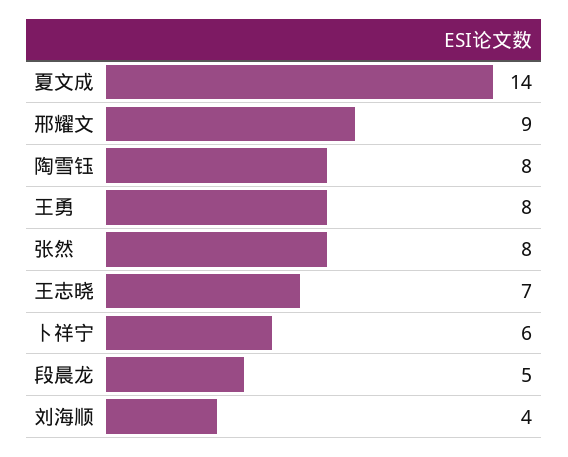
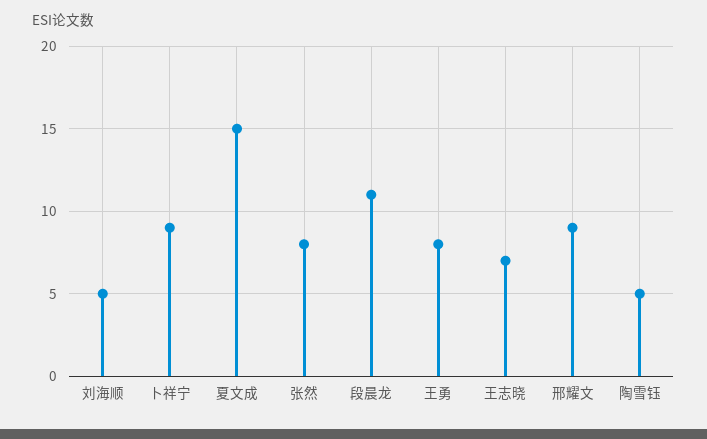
夏文成: 14 -> 15
陶雪钰: 8 -> 5
卜祥宁: 6 -> 9
段晨龙: 5 -> 11
刘海顺: 4 -> 5

